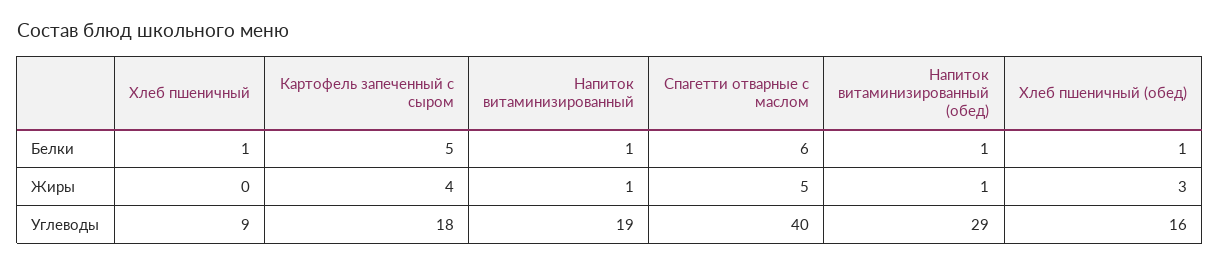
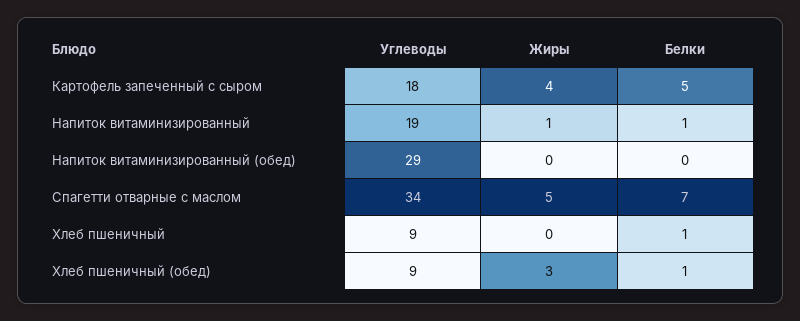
Спагетти отварные с маслом, Белки: 6 -> 7
Напиток витаминизированный (обед), Белки: 1 -> 0
Напиток витаминизированный (обед), Жиры: 1 -> 0
Спагетти отварные с маслом, Углеводы: 40 -> 34
Хлеб пшеничный (обед), Углеводы: 16 -> 9

